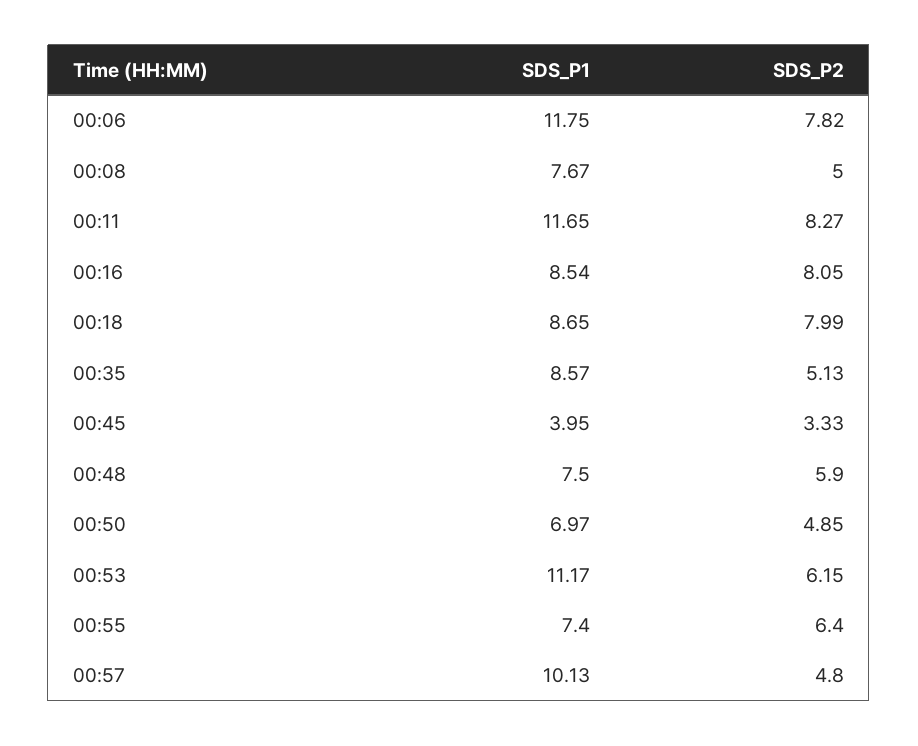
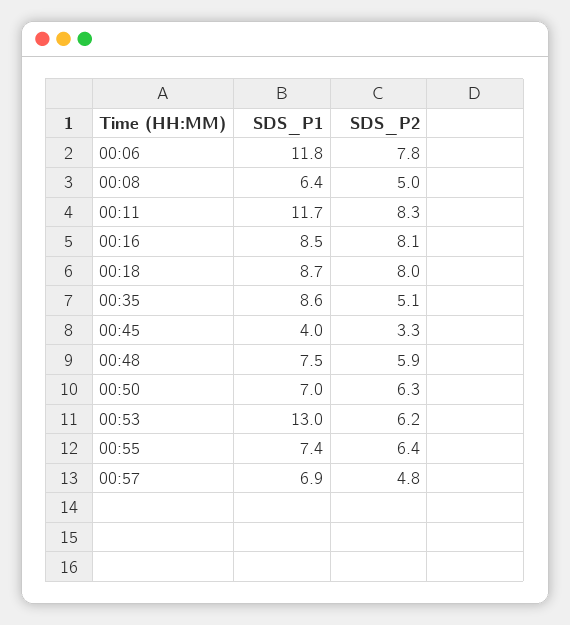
SDS_P1, 00:08: 7.67 -> 6.4
SDS_P2, 00:50: 4.85 -> 6.3
SDS_P1, 00:53: 11.17 -> 13
SDS_P1, 00:57: 10.13 -> 6.9

